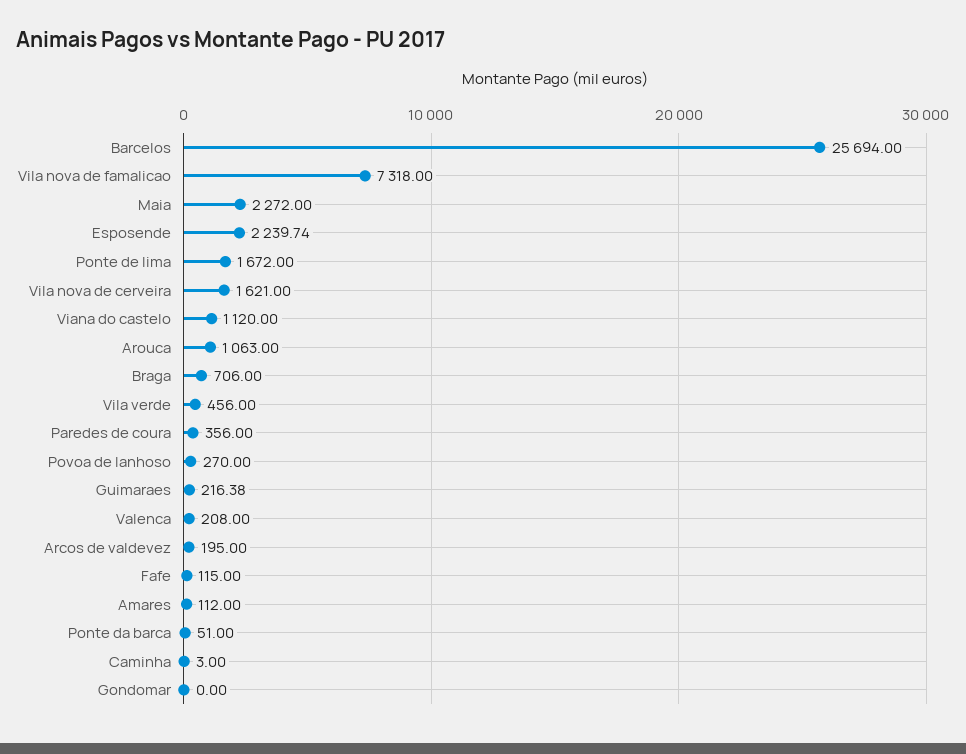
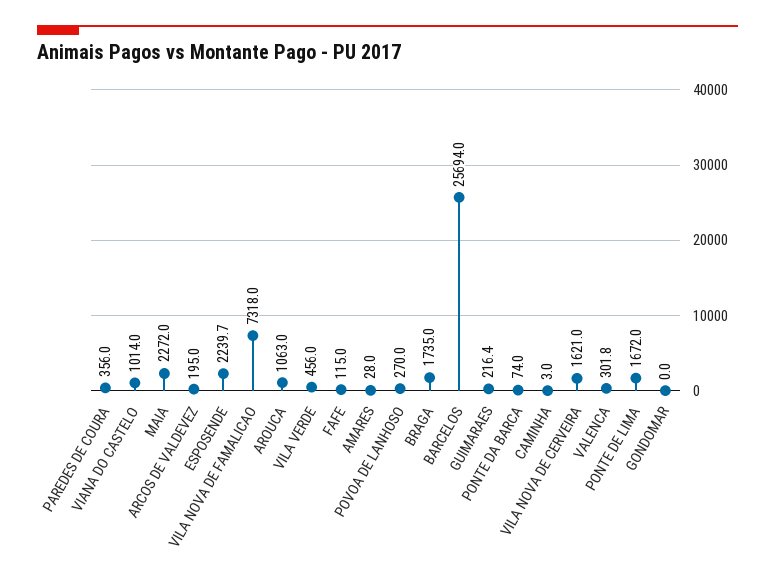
Viana do castelo: 1120 -> 1014
Braga: 706 -> 1735
Valenca: 208 -> 301.8
Amares: 112 -> 28
Ponte da barca: 51 -> 74

